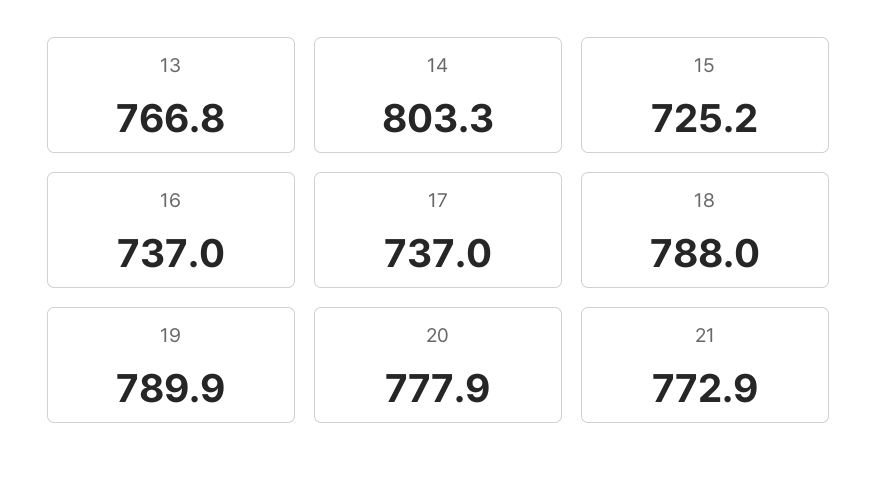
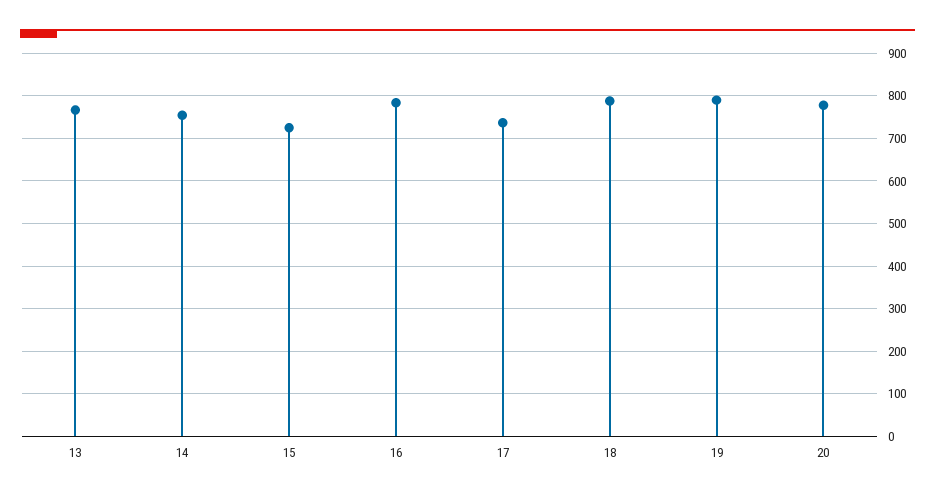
14: 803.3 -> 760
16: 737 -> 780
21: 772.9 -> none

